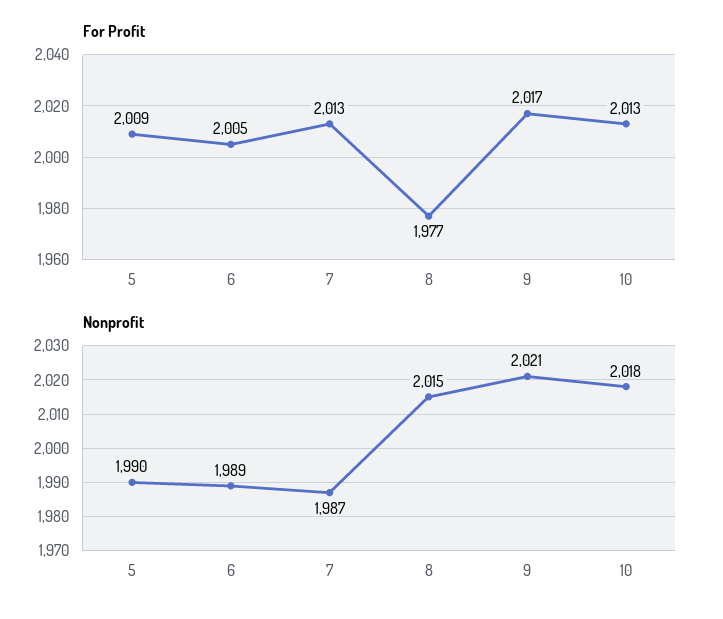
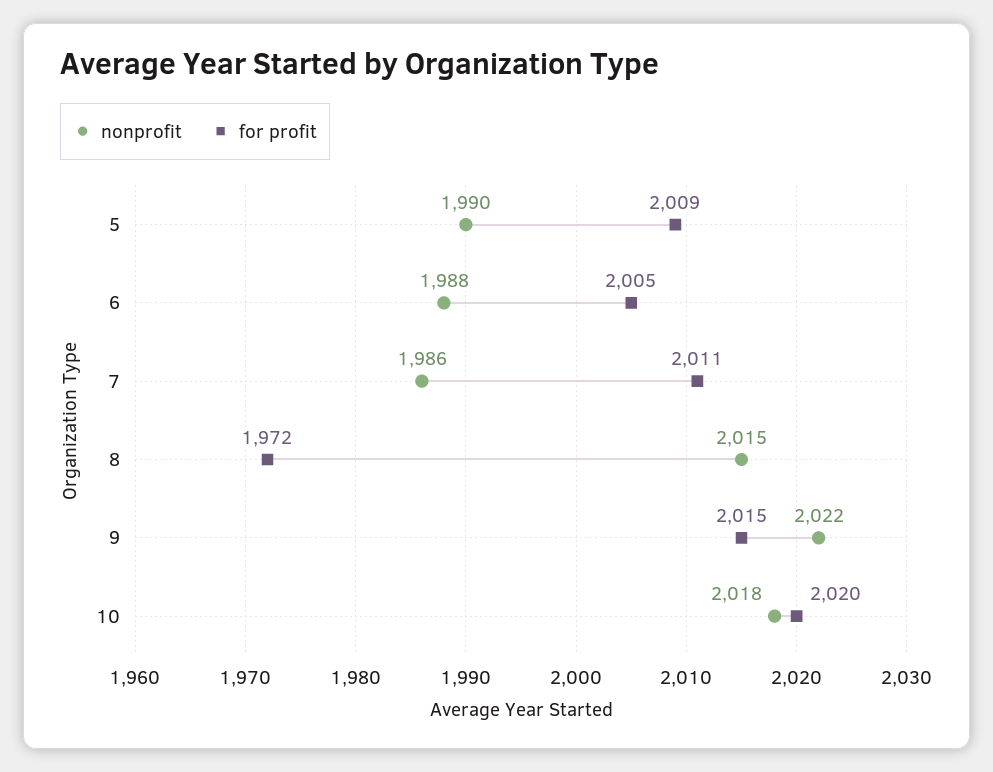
For Profit, 7: 2013 -> 2011
For Profit, 8: 1977 -> 1972
For Profit, 9: 2017 -> 2015
For Profit, 10: 2013 -> 2020
Nonprofit, 6: 1989 -> 1988
Nonprofit, 7: 1987 -> 1986
Nonprofit, 9: 2021 -> 2022

